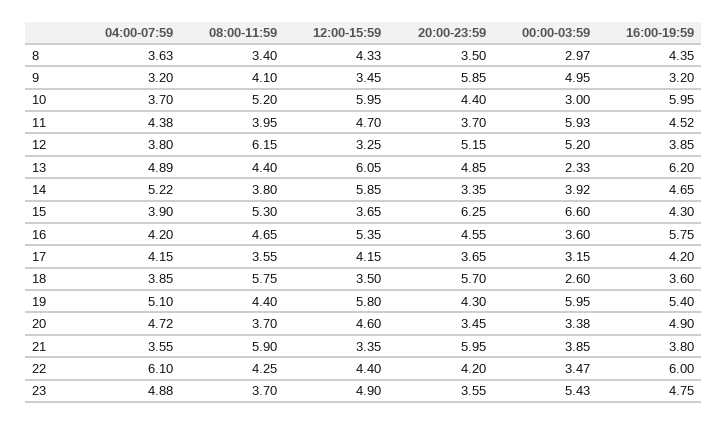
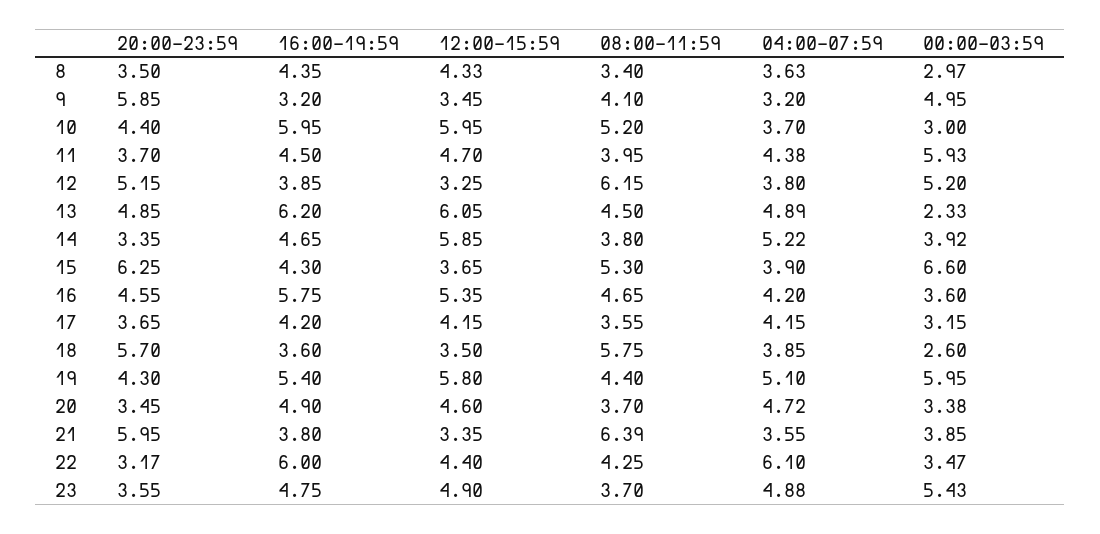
16:00-19:59, 11: 4.52 -> 4.5
08:00-11:59, 13: 4.4 -> 4.5
08:00-11:59, 21: 5.9 -> 6.39
20:00-23:59, 22: 4.2 -> 3.17

